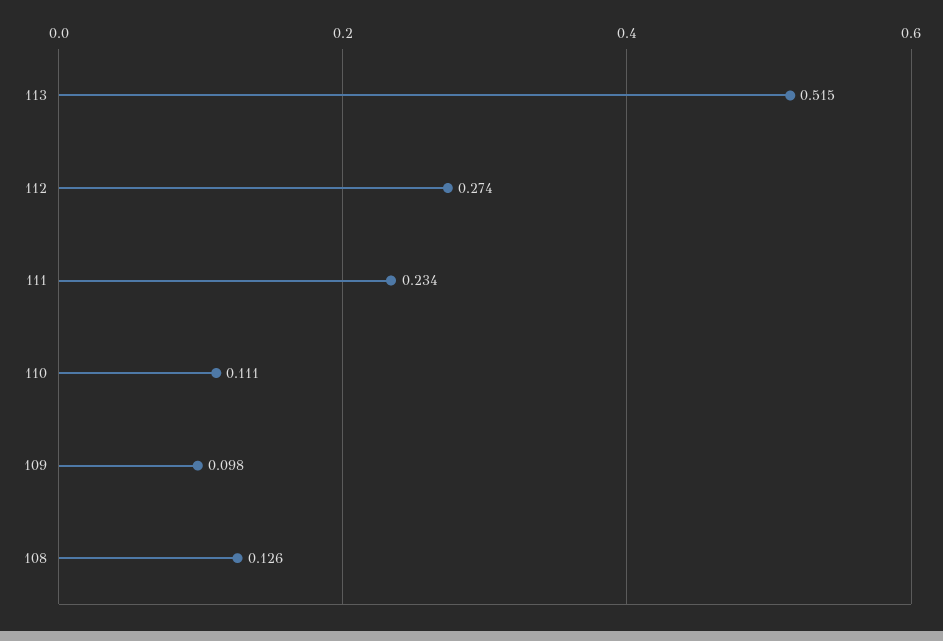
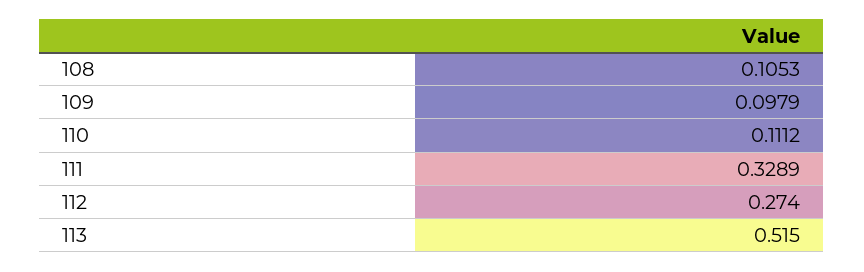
111: 0.234 -> 0.3289
108: 0.126 -> 0.1053

